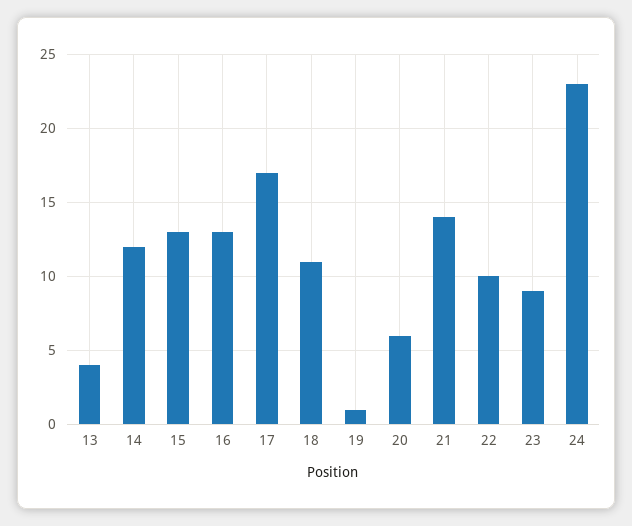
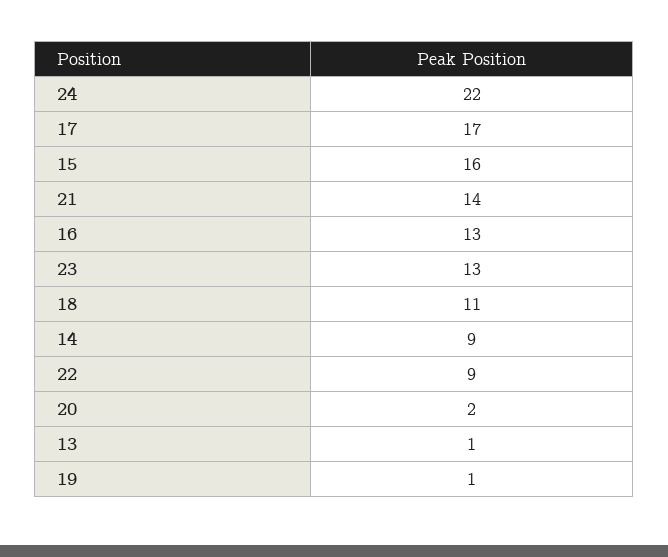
13: 4 -> 1
14: 12 -> 9
15: 13 -> 16
20: 6 -> 2
22: 10 -> 9
23: 9 -> 13
24: 23 -> 22

